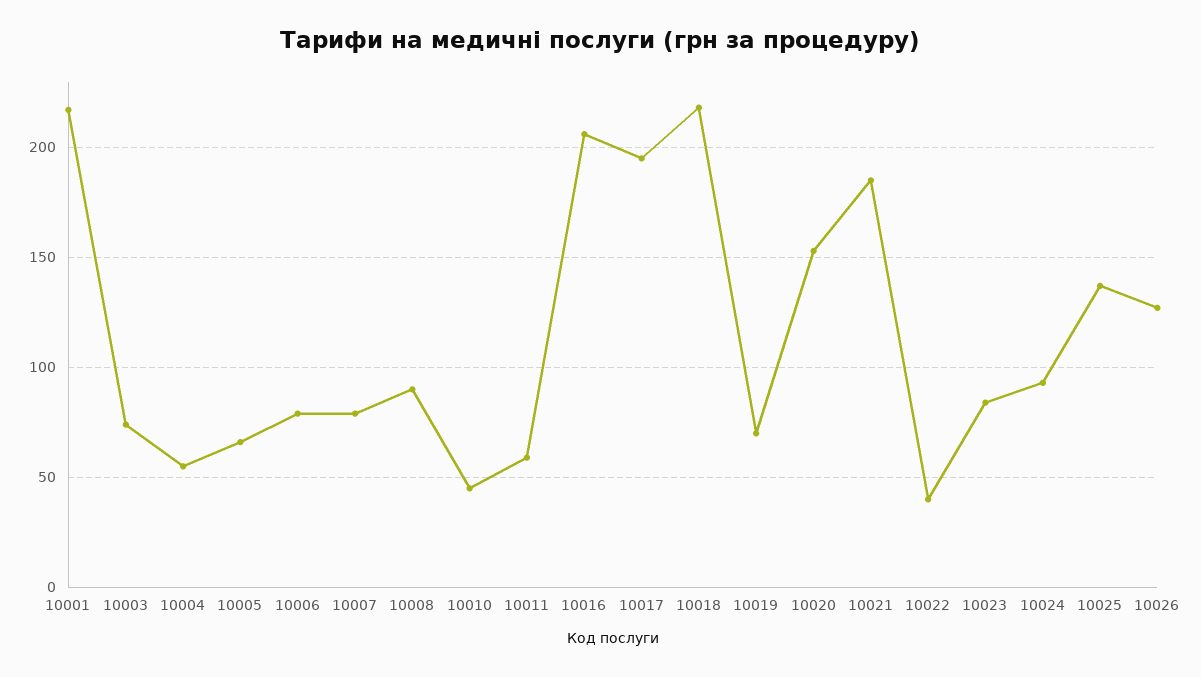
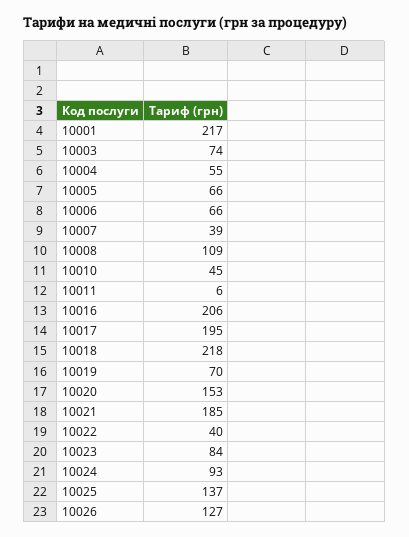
10006: 80 -> 66
10007: 80 -> 39
10008: 90 -> 109
10011: 60 -> 6

